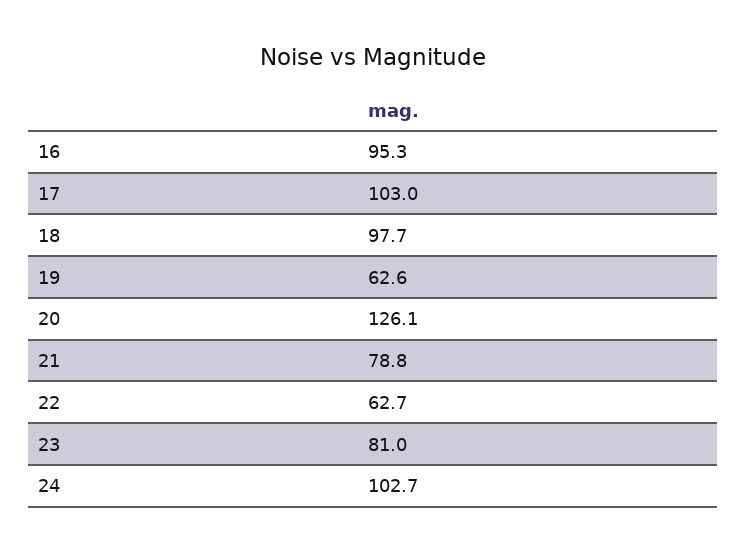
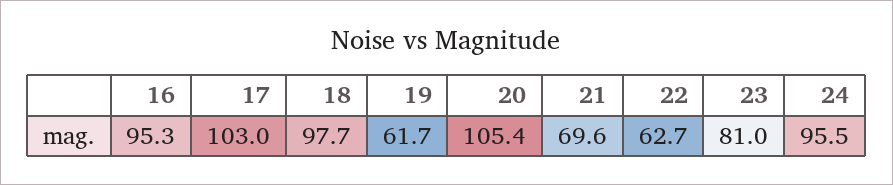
19: 62.6 -> 61.7
20: 126.1 -> 105.4
21: 78.8 -> 69.6
24: 102.7 -> 95.5

